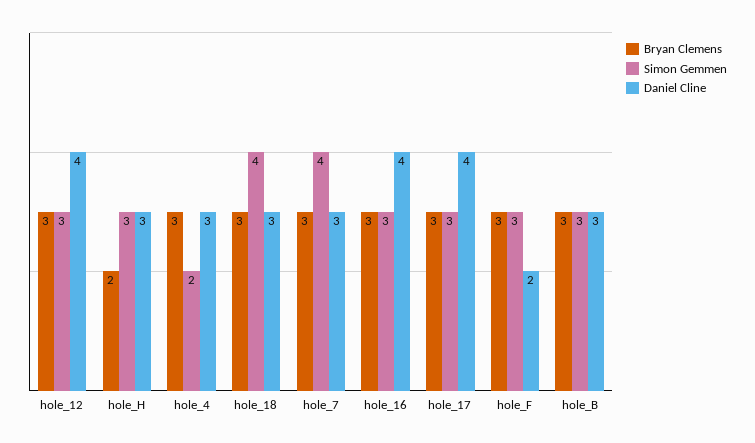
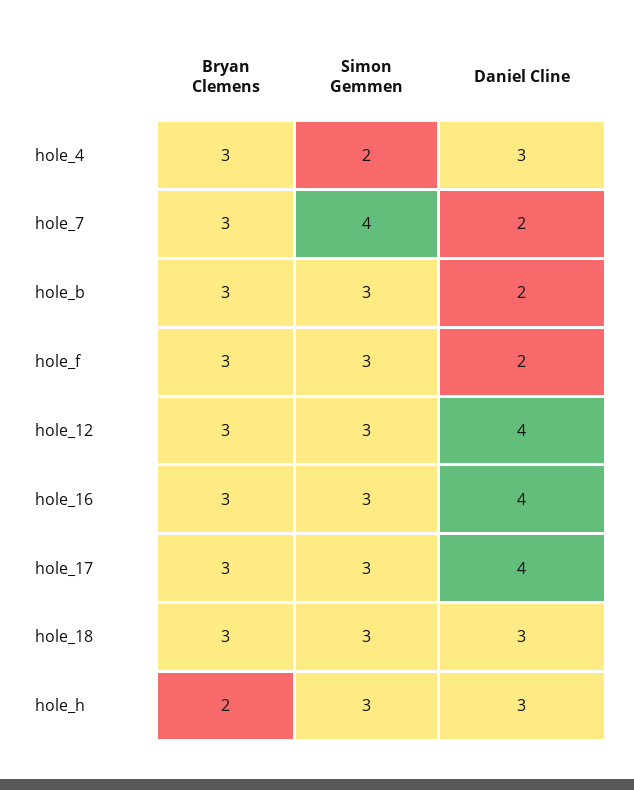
Simon Gemmen, hole_18: 4 -> 3
Daniel Cline, hole_7: 3 -> 2
Daniel Cline, hole_B: 3 -> 2

